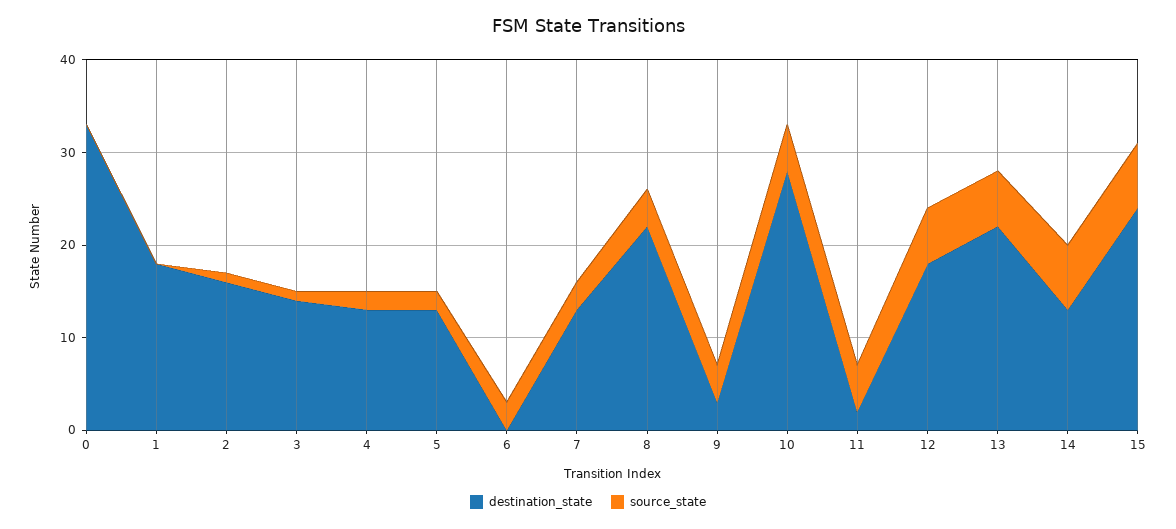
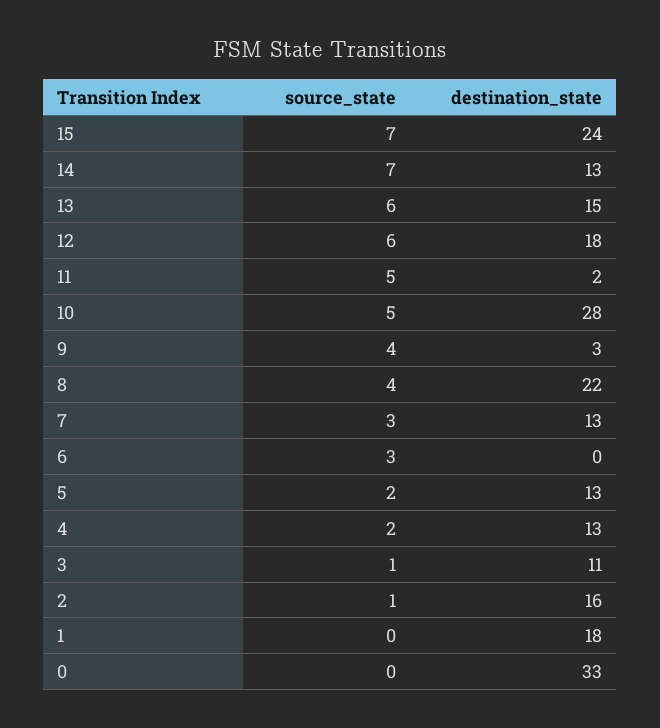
destination_state, 3: 14 -> 11
destination_state, 13: 22 -> 15

